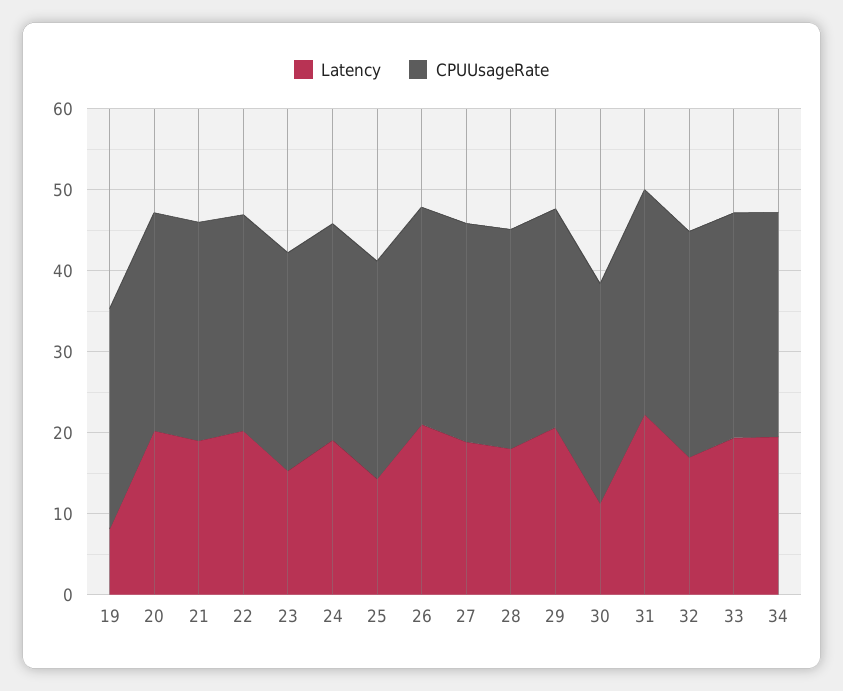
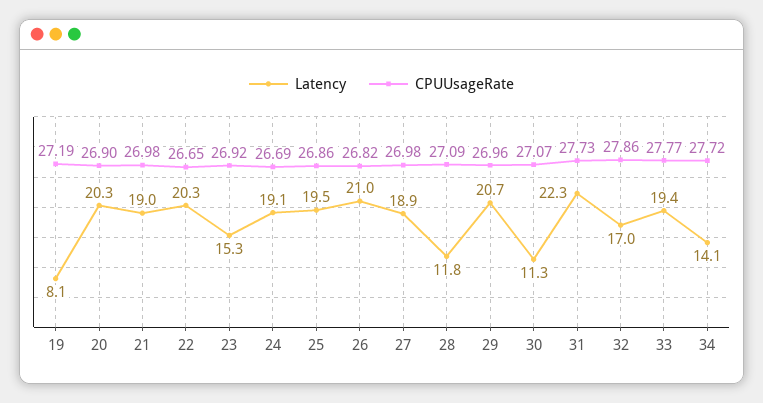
Latency, 25: 14 -> 19.5
Latency, 28: 18 -> 11.8
Latency, 34: 20 -> 14.1

